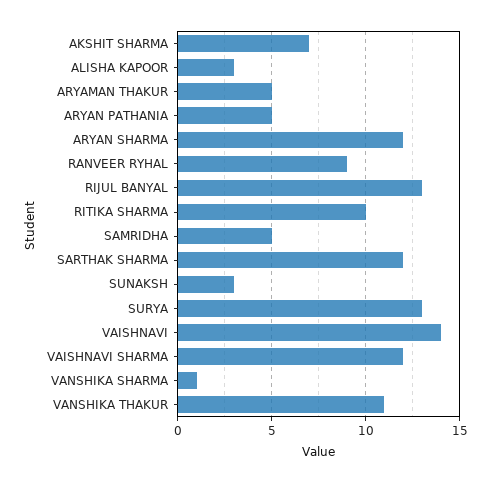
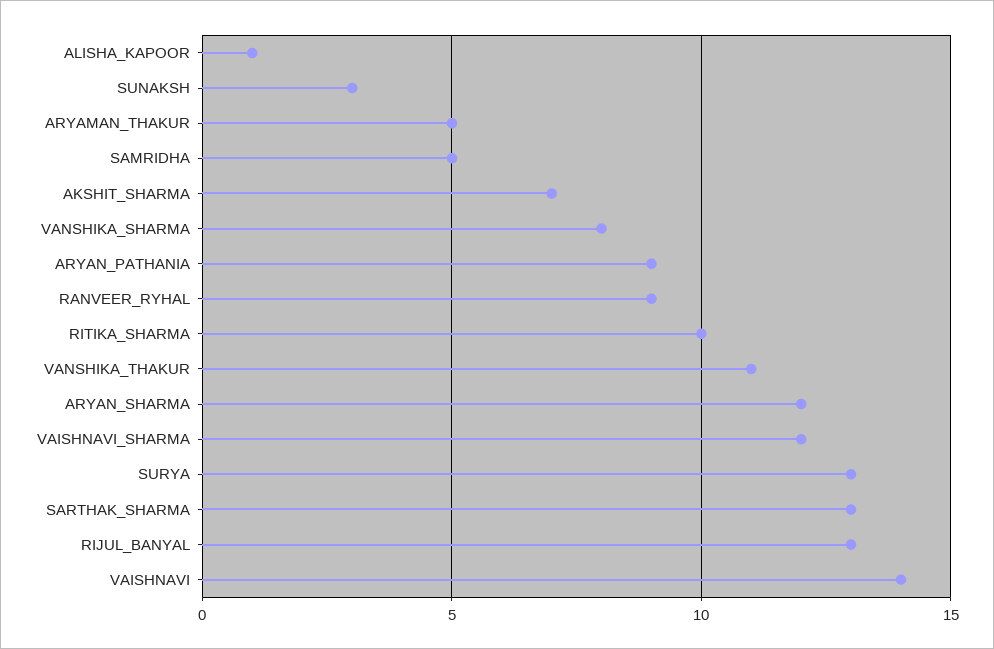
ALISHA KAPOOR: 3 -> 1
ARYAN PATHANIA: 5 -> 9
SARTHAK SHARMA: 12 -> 13
VANSHIKA SHARMA: 1 -> 8

